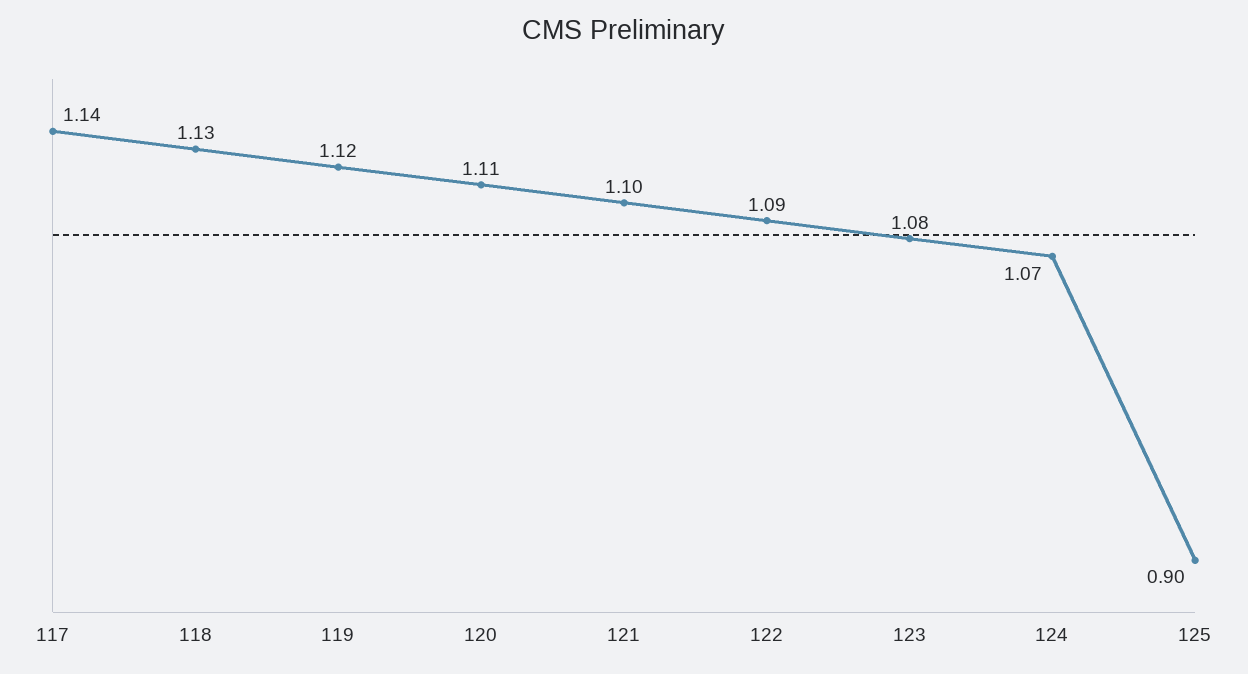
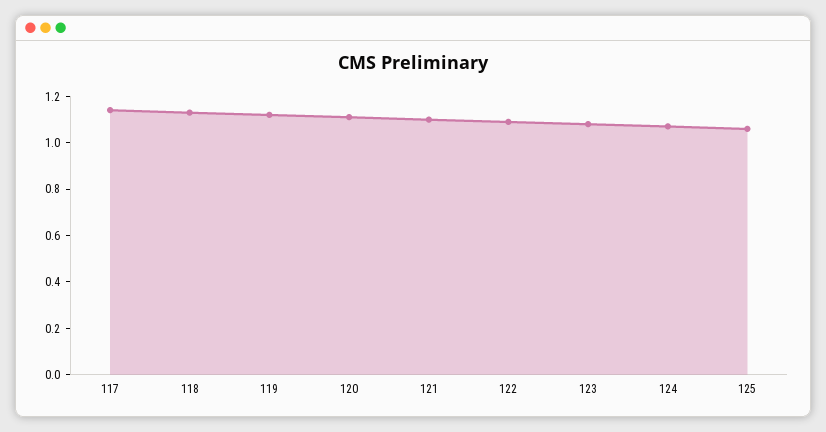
125: 0.9 -> 1.05

